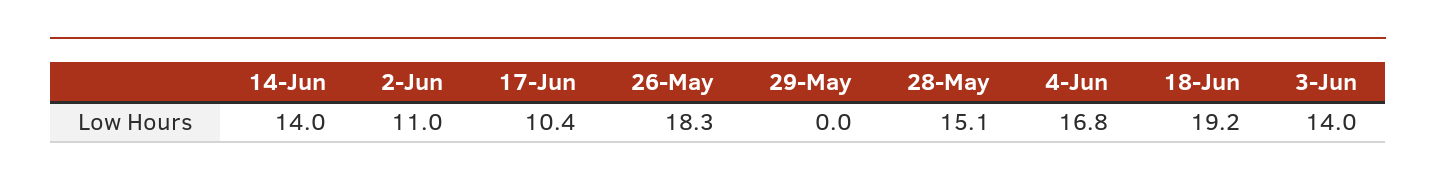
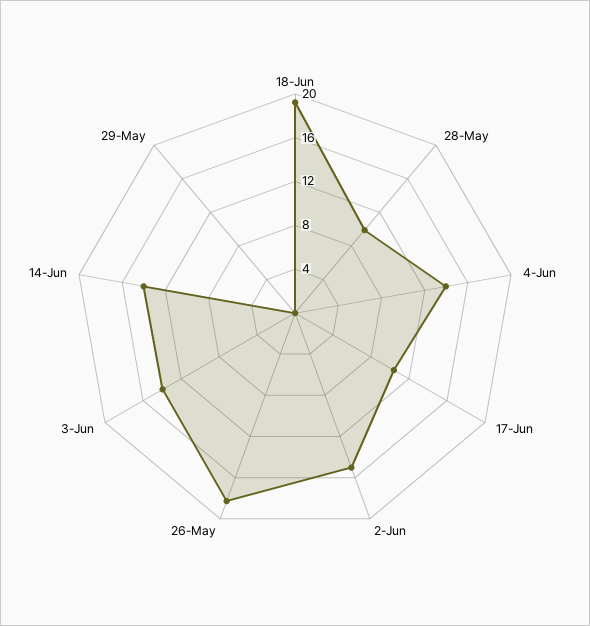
2-Jun: 11 -> 15
28-May: 15.1 -> 10
4-Jun: 16.8 -> 14

